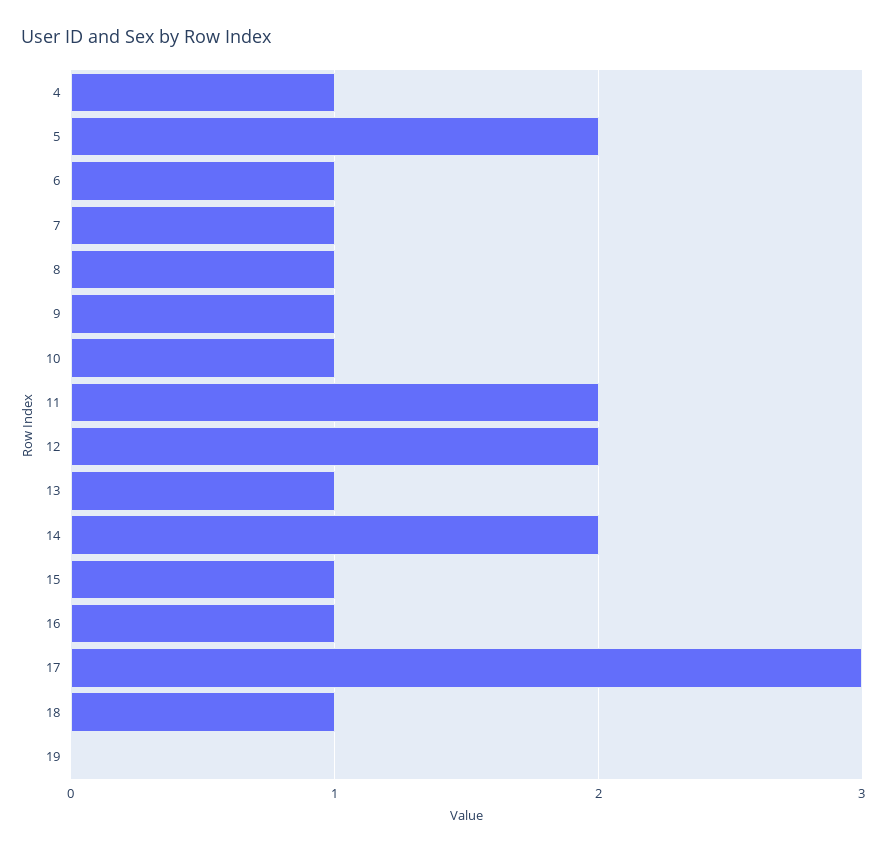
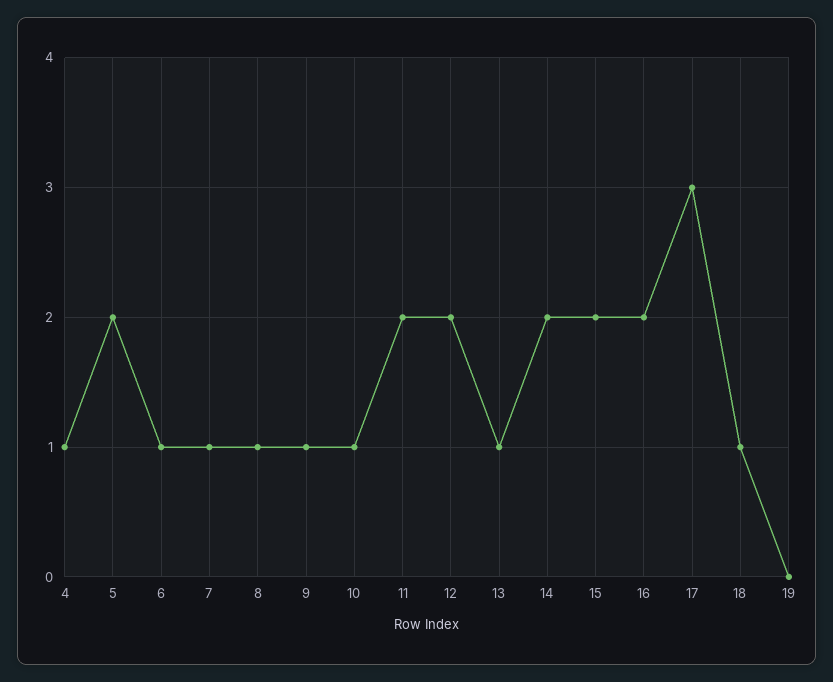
15: 1 -> 2
16: 1 -> 2

